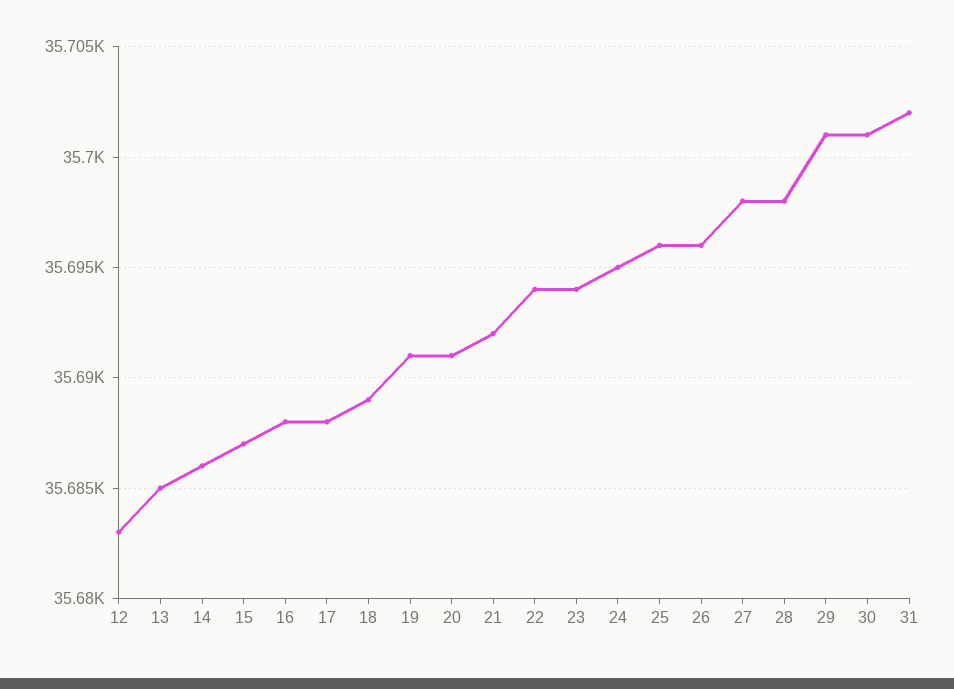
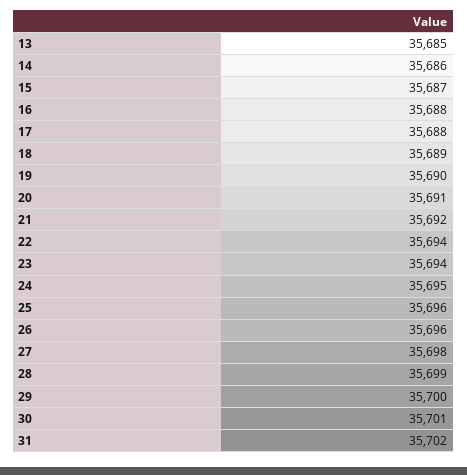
12: 35683 -> none
19: 35691 -> 35690
28: 35698 -> 35699
29: 35701 -> 35700

